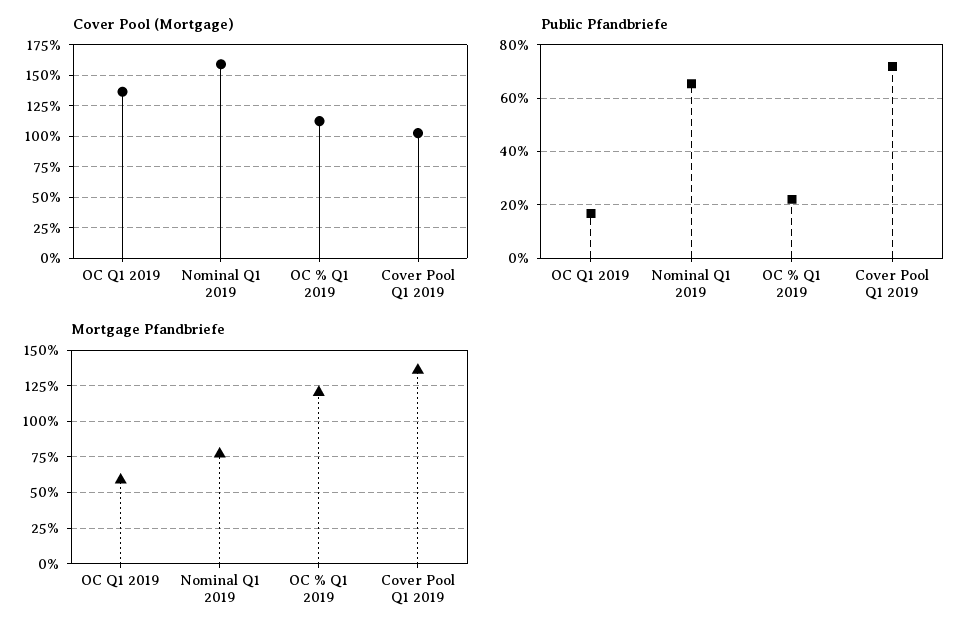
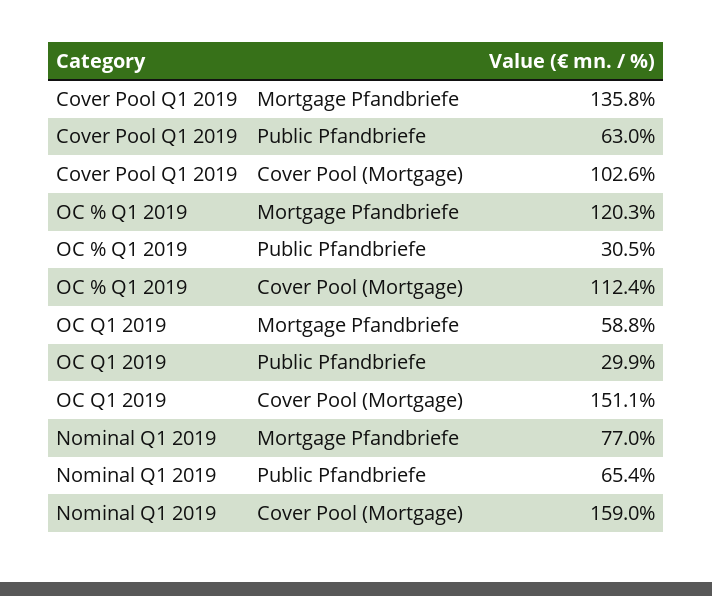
Cover Pool (Mortgage), OC Q1 2019: 135 -> 151.1
Public Pfandbriefe, OC Q1 2019: 17.5 -> 29.9
Public Pfandbriefe, OC % Q1 2019: 22.5 -> 30.5
Public Pfandbriefe, Cover Pool Q1 2019: 72.5 -> 63

